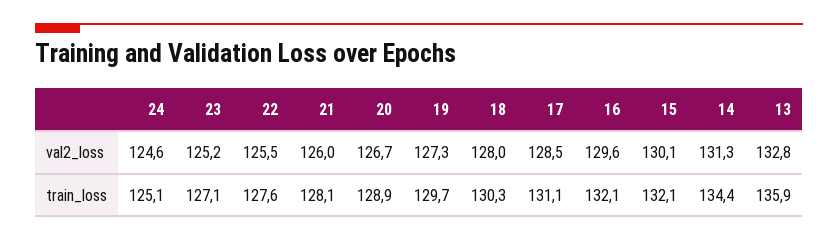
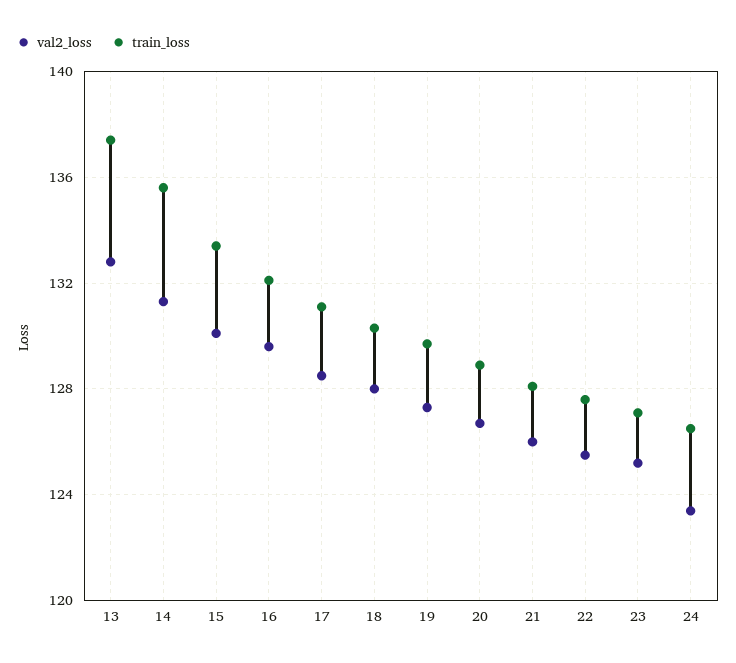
val2_loss, 24: 124.6 -> 123.5
train_loss, 24: 125.1 -> 126.5
train_loss, 15: 132.1 -> 133.5
train_loss, 14: 134.4 -> 135.5
train_loss, 13: 135.9 -> 137.5

